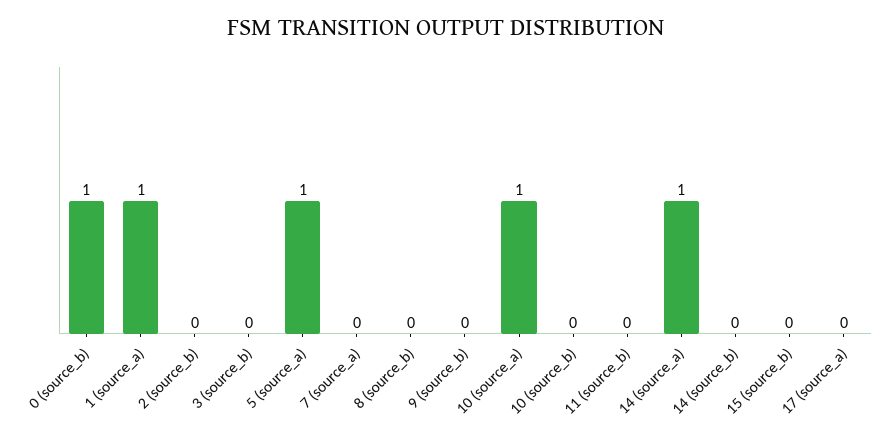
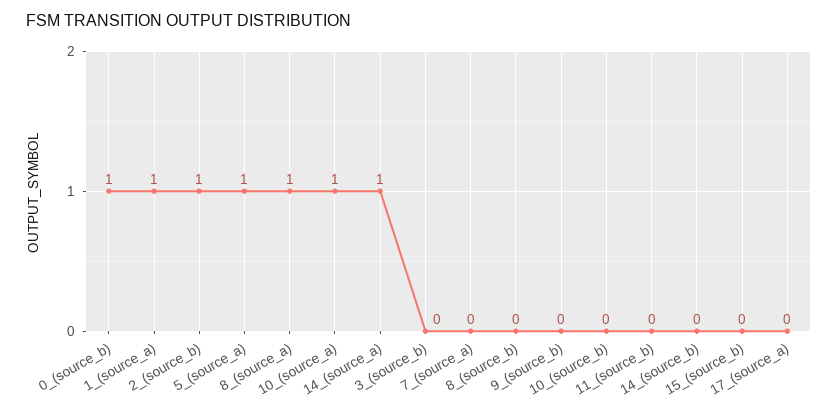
2 (source_b): 0 -> 1
8_(source_a): none -> 1

